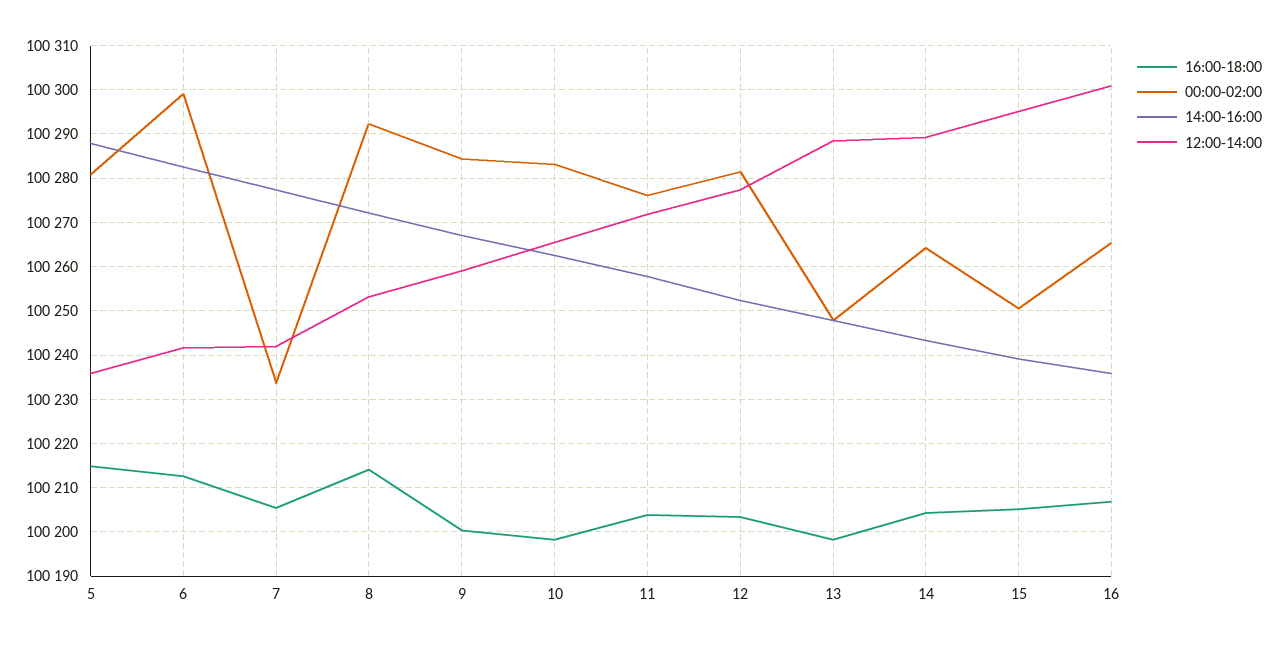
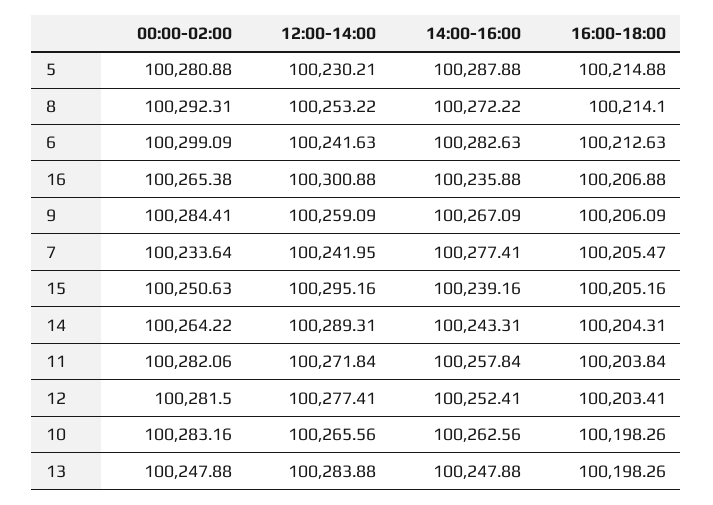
12:00-14:00, 5: 100236 -> 100230.21
16:00-18:00, 9: 100200 -> 100206.09
00:00-02:00, 11: 100276 -> 100282.06
12:00-14:00, 13: 100288 -> 100283.88

